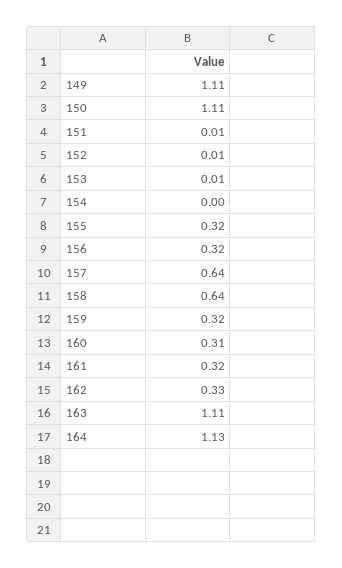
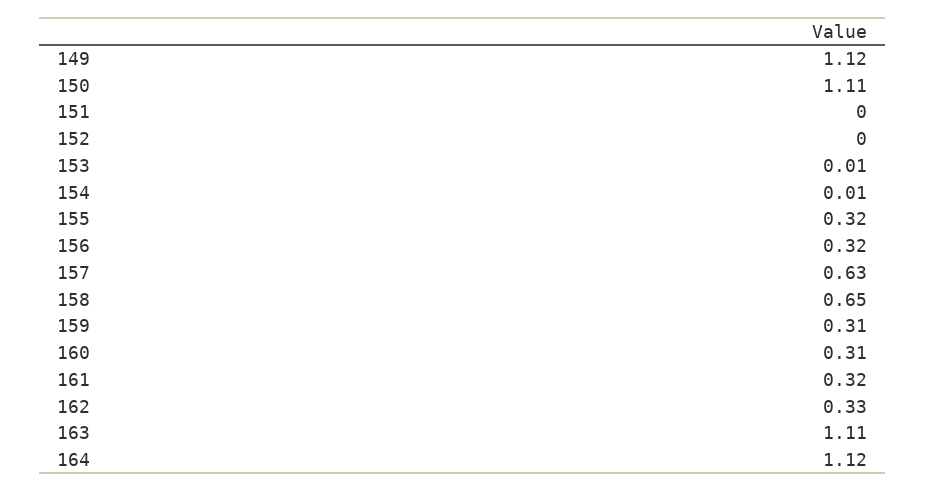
149: 1.11 -> 1.12
151: 0.01 -> 0
152: 0.01 -> 0
154: 0 -> 0.01
157: 0.64 -> 0.63
158: 0.64 -> 0.65
159: 0.32 -> 0.31
164: 1.13 -> 1.12

